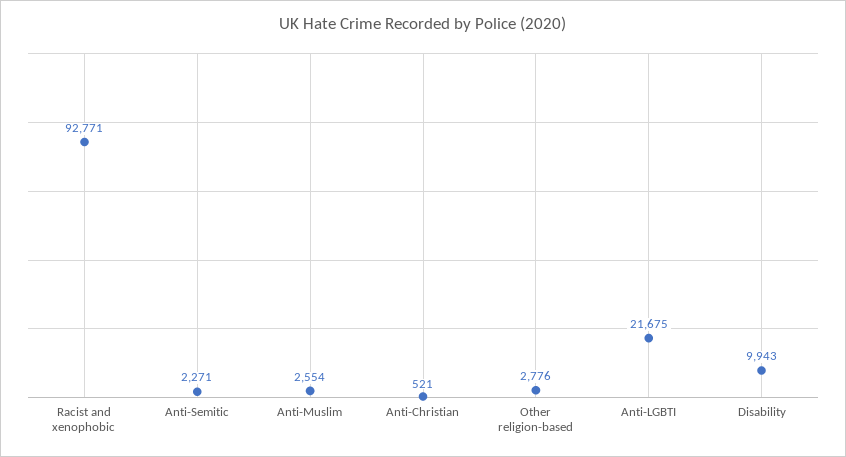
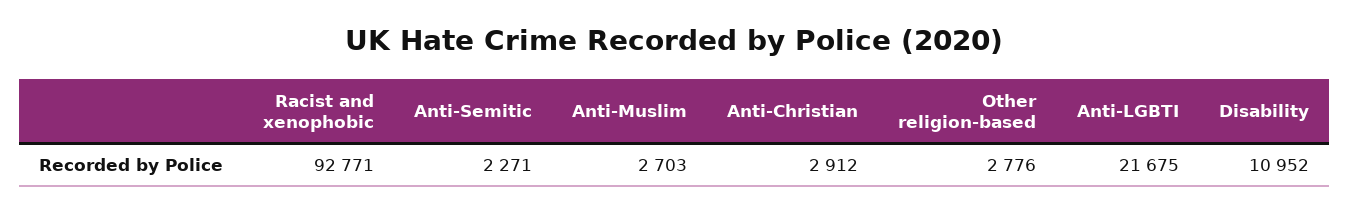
Anti-Muslim: 2554 -> 2703
Anti-Christian: 521 -> 2912
Disability: 9943 -> 10952

